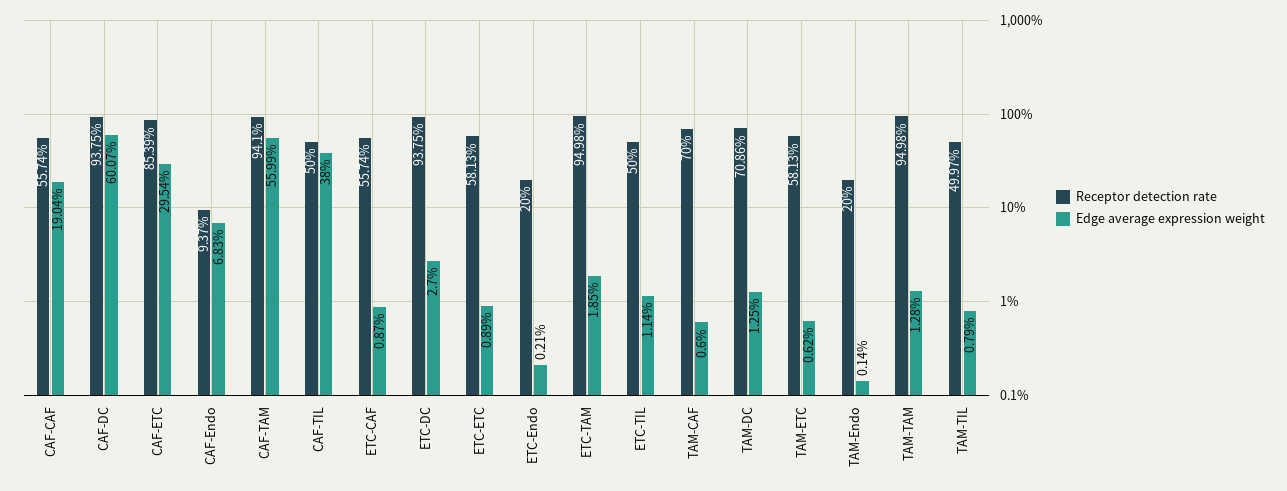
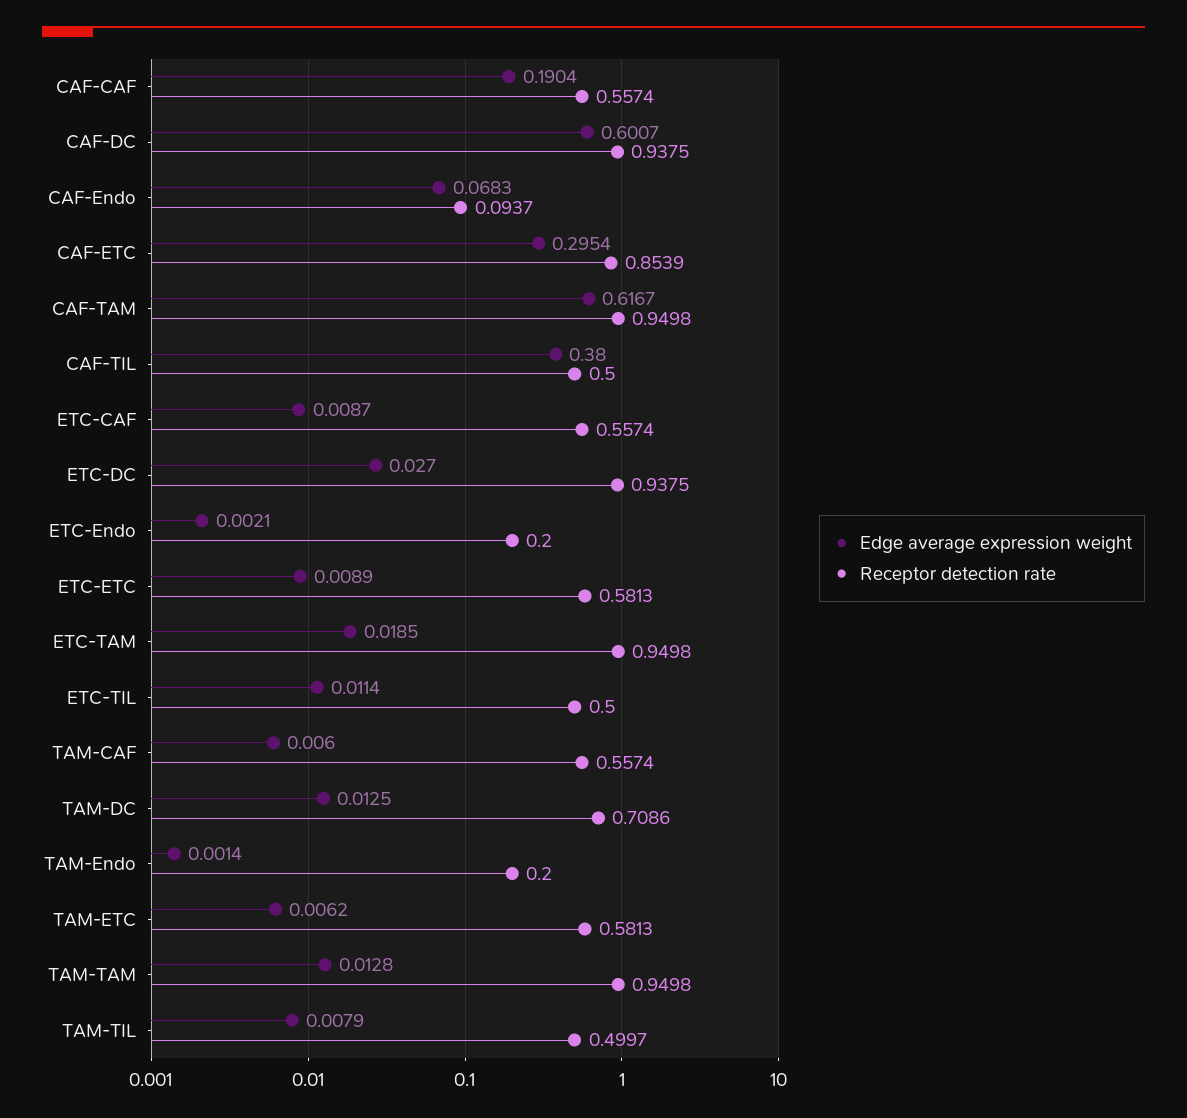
Receptor detection rate, CAF-TAM: 0.941 -> 0.9498
Edge average expression weight, CAF-TAM: 0.5599 -> 0.6167
Receptor detection rate, TAM-CAF: 0.7 -> 0.5574

